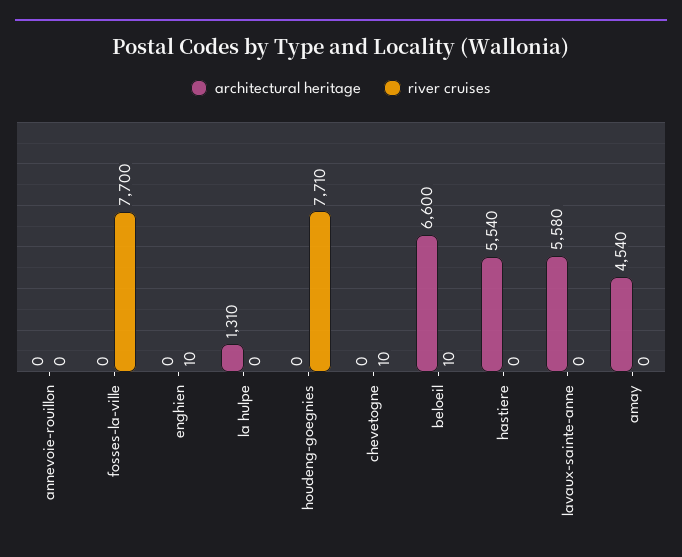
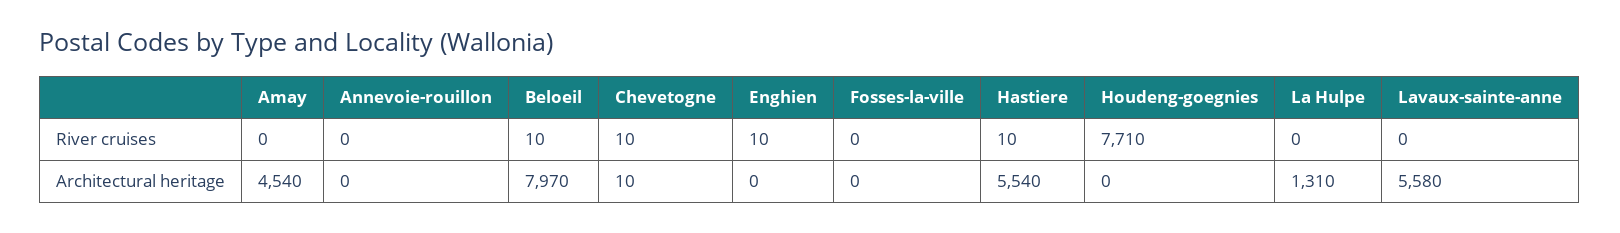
river cruises, fosses-la-ville: 7700 -> 0
architectural heritage, chevetogne: 0 -> 10
architectural heritage, beloeil: 6600 -> 7970
river cruises, hastiere: 0 -> 10

